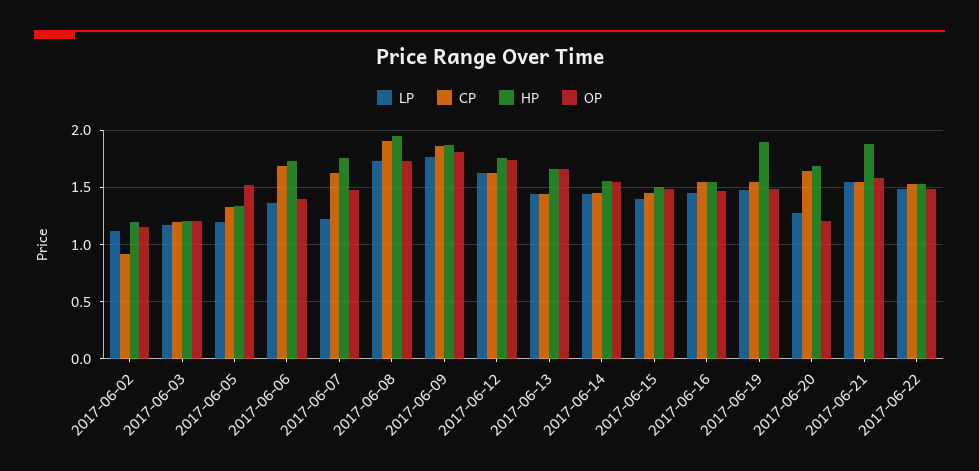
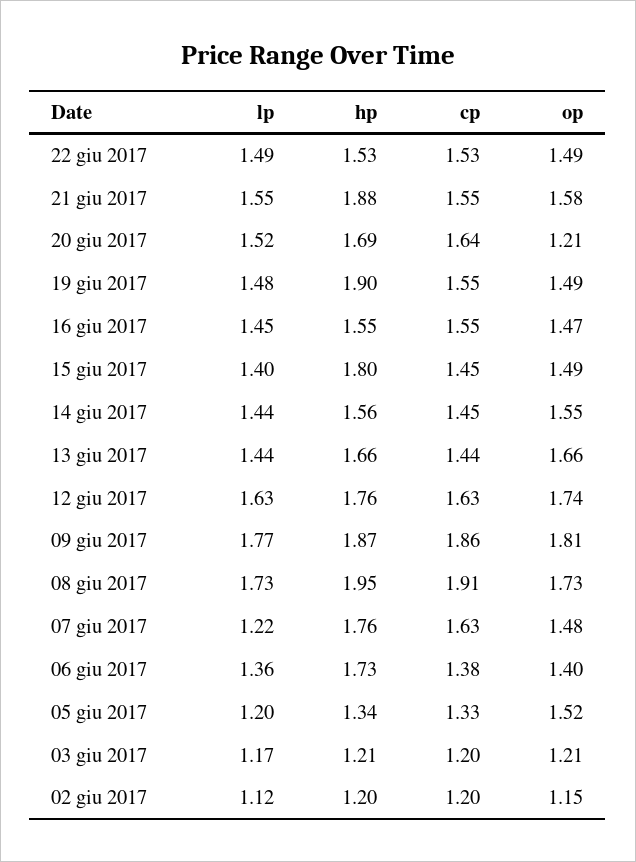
CP, 2017-06-02: 0.9 -> 1.2
CP, 2017-06-06: 1.7 -> 1.38
HP, 2017-06-15: 1.5 -> 1.8
LP, 2017-06-20: 1.3 -> 1.52

